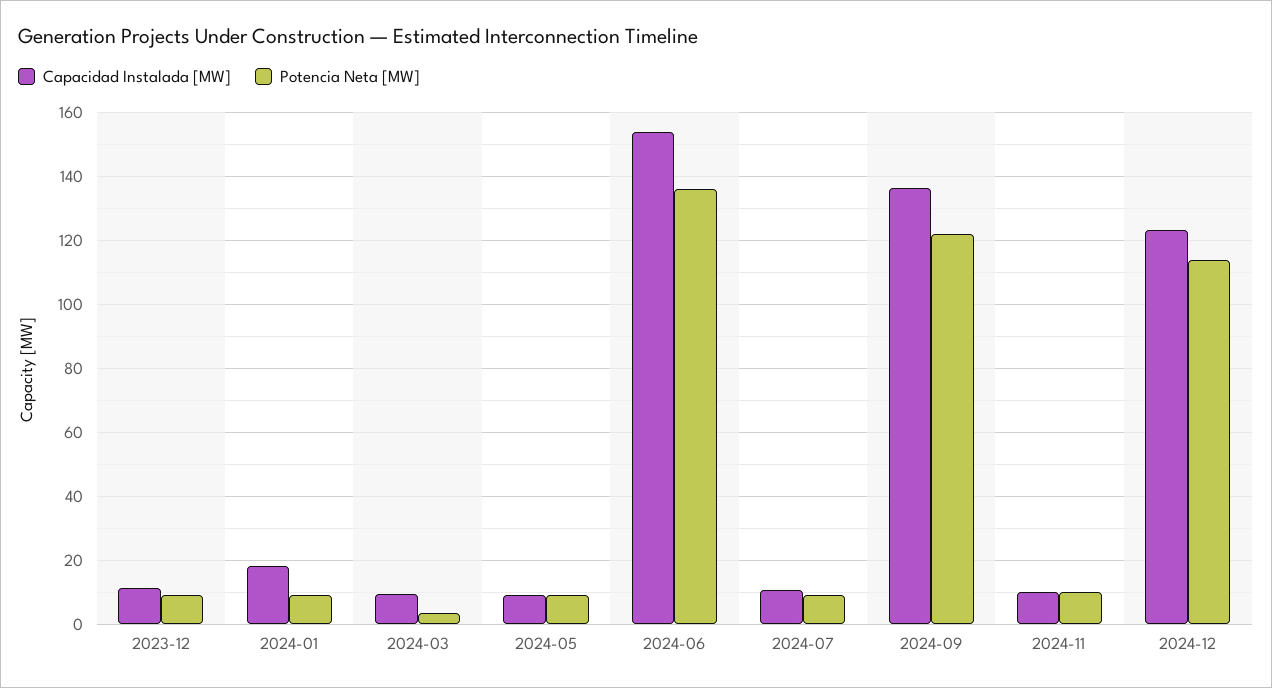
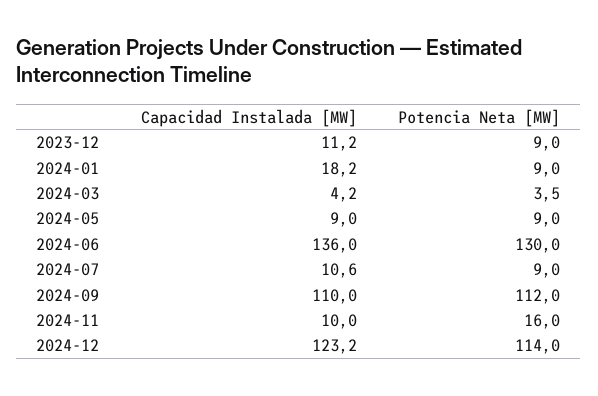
Capacidad Instalada [MW], 2024-03: 10 -> 4.2
Capacidad Instalada [MW], 2024-06: 154 -> 136
Potencia Neta [MW], 2024-06: 136 -> 130
Capacidad Instalada [MW], 2024-09: 136 -> 110
Potencia Neta [MW], 2024-09: 122 -> 112
Potencia Neta [MW], 2024-11: 10 -> 16

